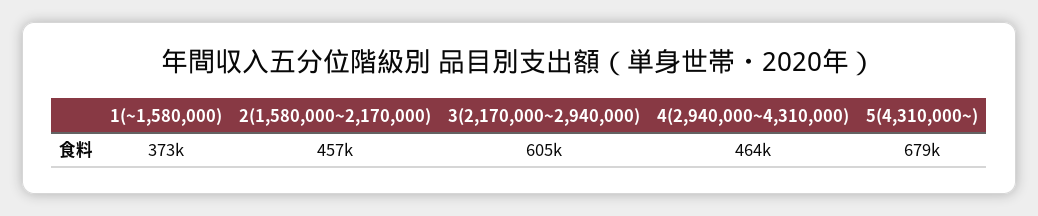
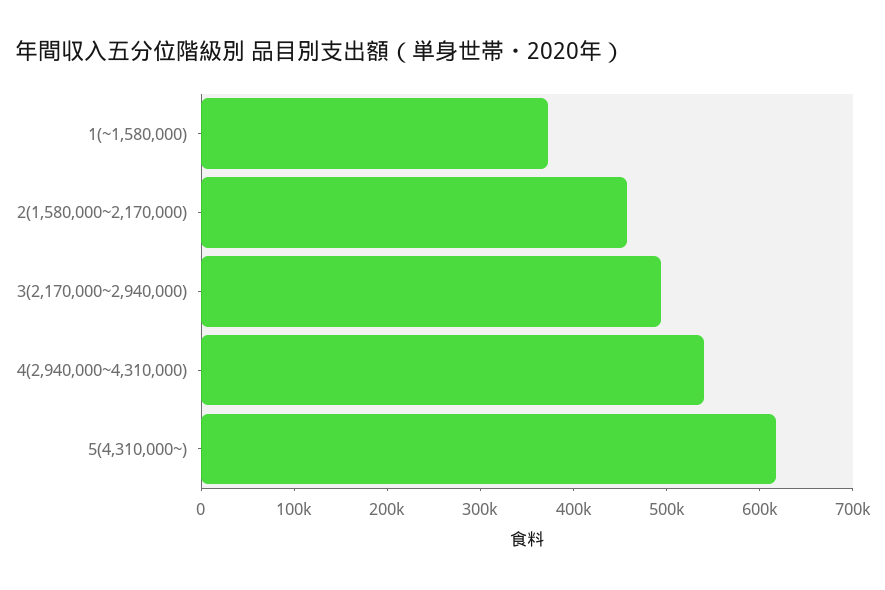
3(2,170,000~2,940,000): 605000 -> 500000
4(2,940,000~4,310,000): 464000 -> 540000
5(4,310,000~): 679000 -> 620000

